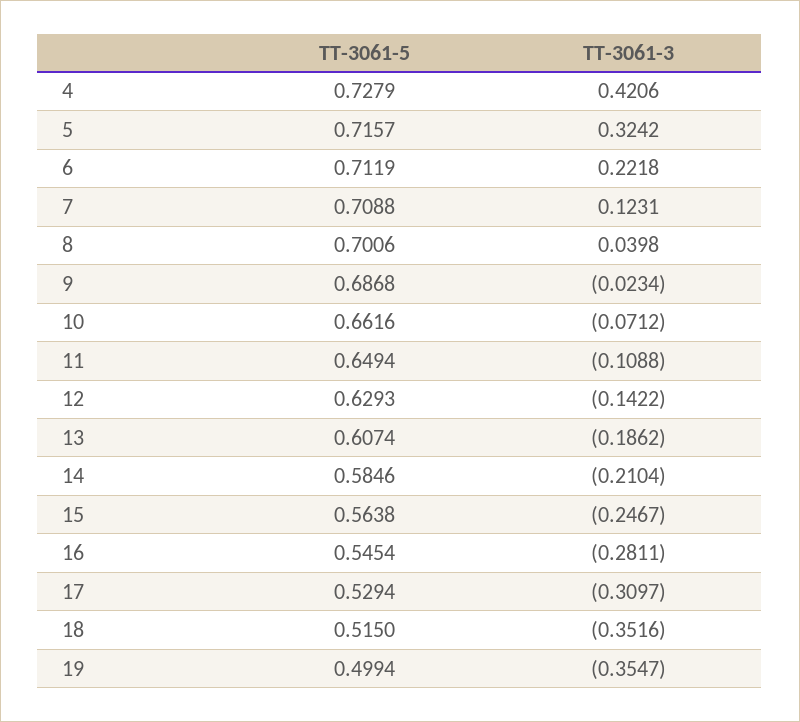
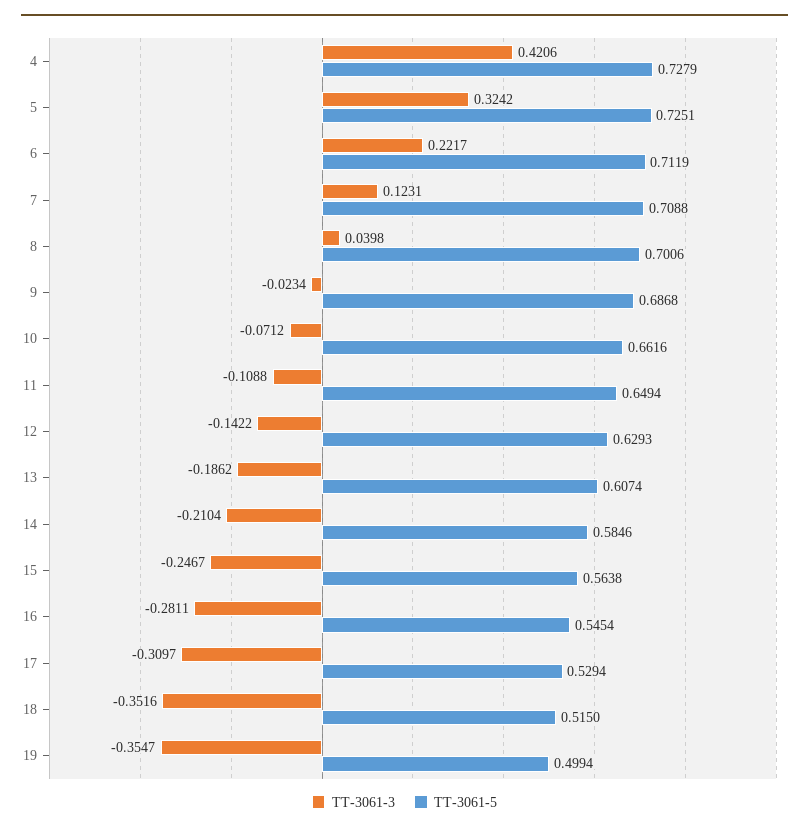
TT-3061-5, 5: 0.7157 -> 0.7251
TT-3061-3, 6: 0.2218 -> 0.2217

